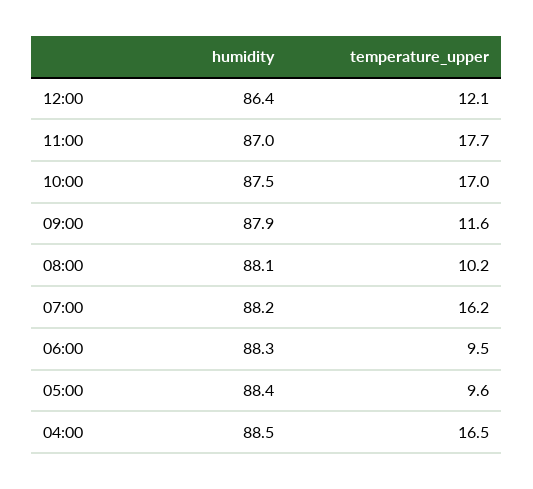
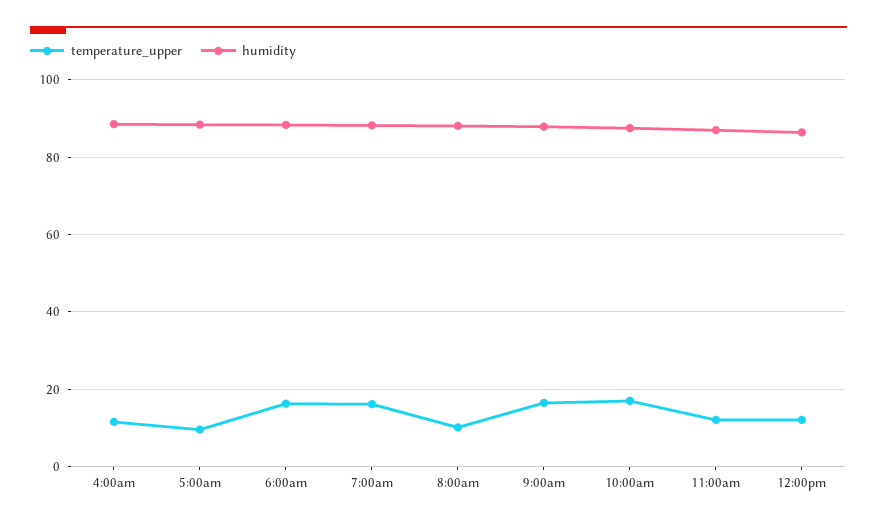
temperature_upper, 11:00: 17.7 -> 12
temperature_upper, 09:00: 11.6 -> 16
temperature_upper, 06:00: 9.5 -> 16
temperature_upper, 04:00: 16.5 -> 12

